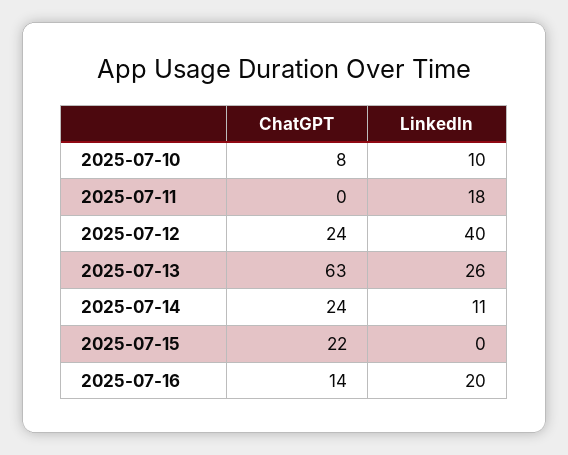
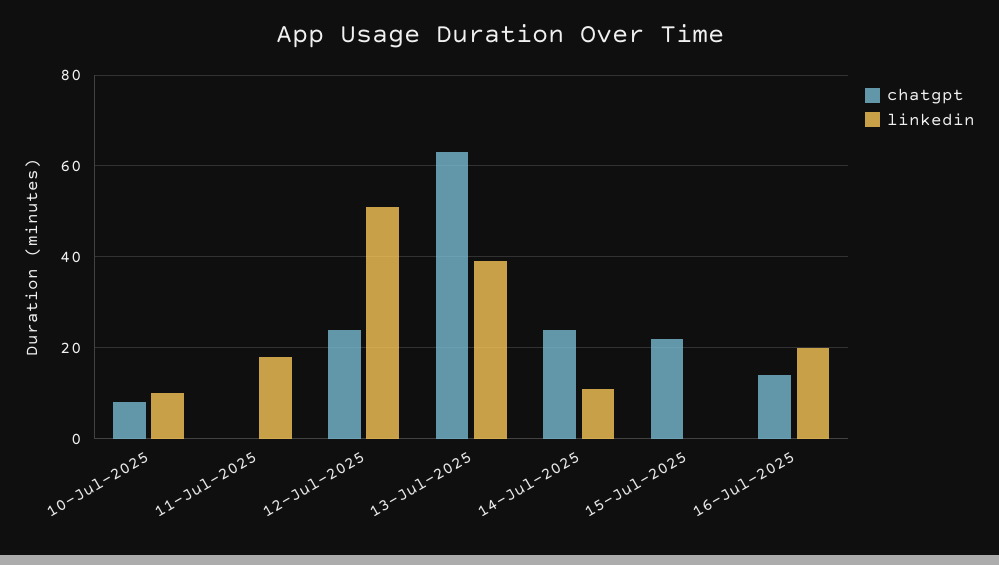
LinkedIn, 2025-07-12: 40 -> 50
LinkedIn, 2025-07-13: 26 -> 40

